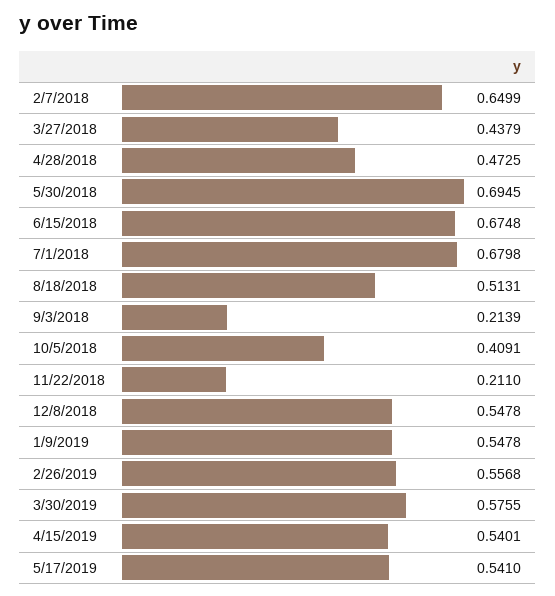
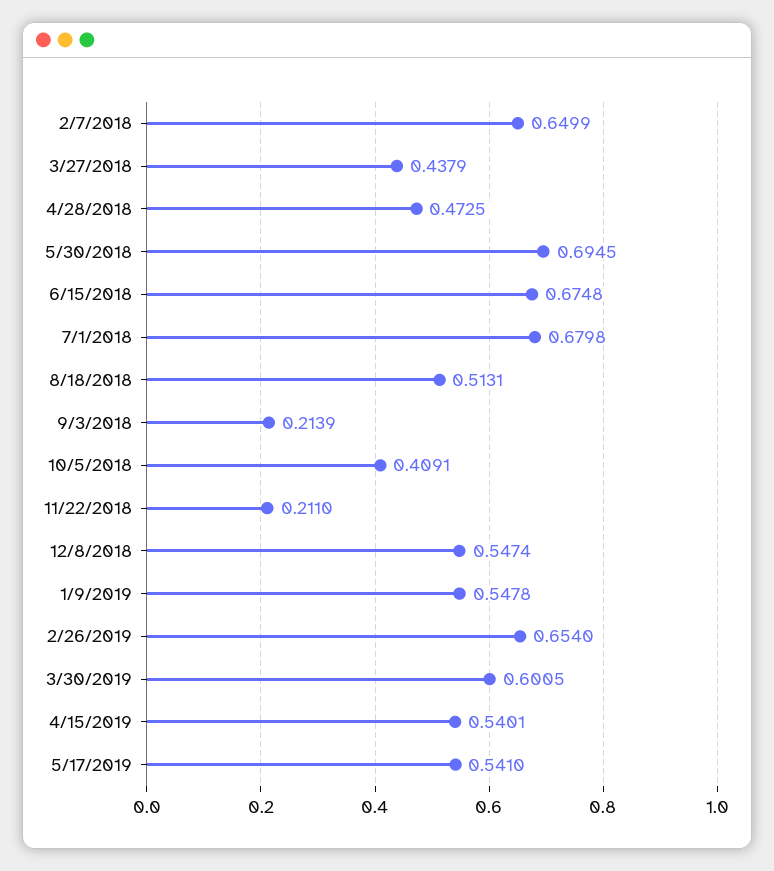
12/8/2018: 0.5478 -> 0.5474
2/26/2019: 0.5568 -> 0.654
3/30/2019: 0.5755 -> 0.6005

